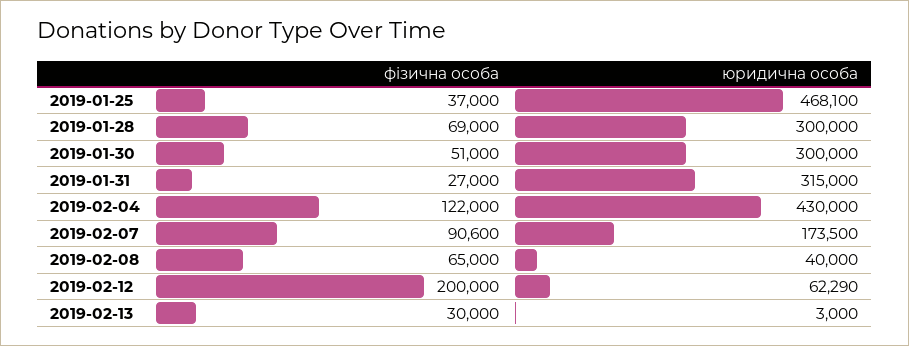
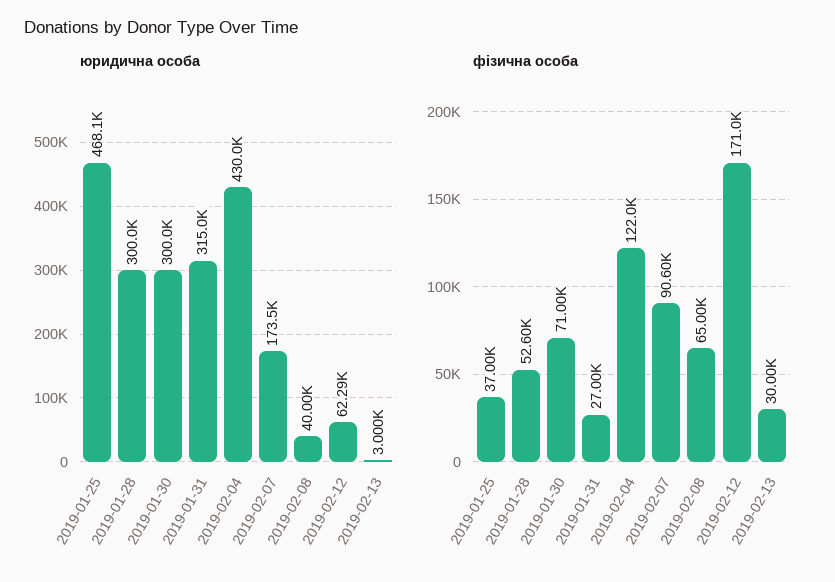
фізична особа, 2019-01-28: 69000 -> 52600
фізична особа, 2019-01-30: 51000 -> 71000
фізична особа, 2019-02-12: 200000 -> 171000

